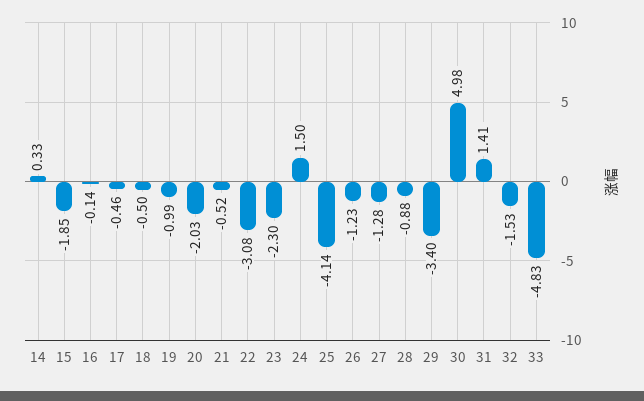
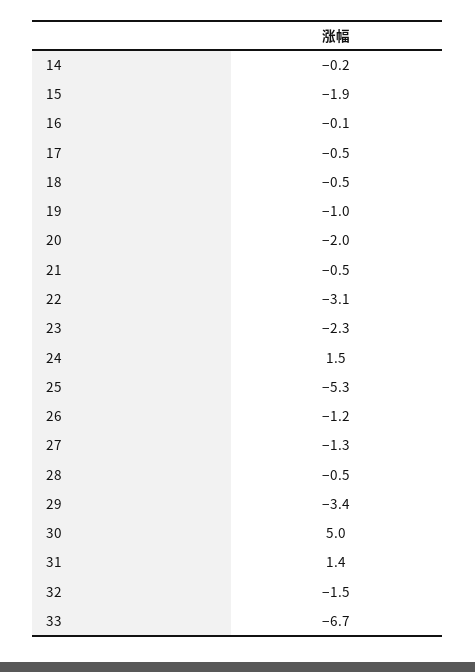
14: 0.33 -> -0.2
25: -4.14 -> -5.3
28: -0.88 -> -0.5
33: -4.83 -> -6.7

